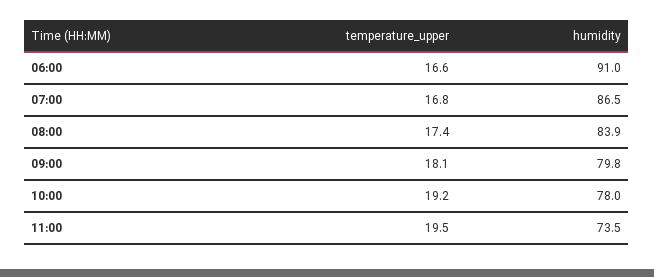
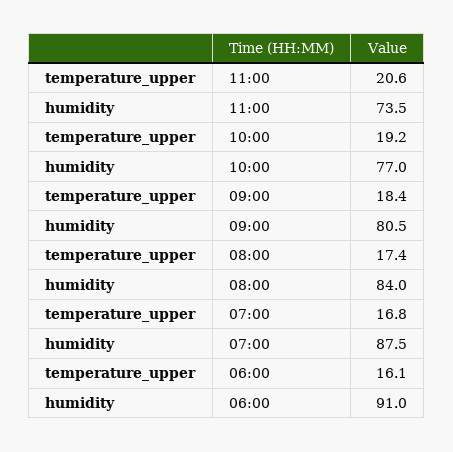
temperature_upper, 06:00: 16.6 -> 16.1
humidity, 07:00: 86.5 -> 87.5
humidity, 08:00: 83.9 -> 84
temperature_upper, 09:00: 18.1 -> 18.4
humidity, 09:00: 79.8 -> 80.5
humidity, 10:00: 78 -> 77
temperature_upper, 11:00: 19.5 -> 20.6

